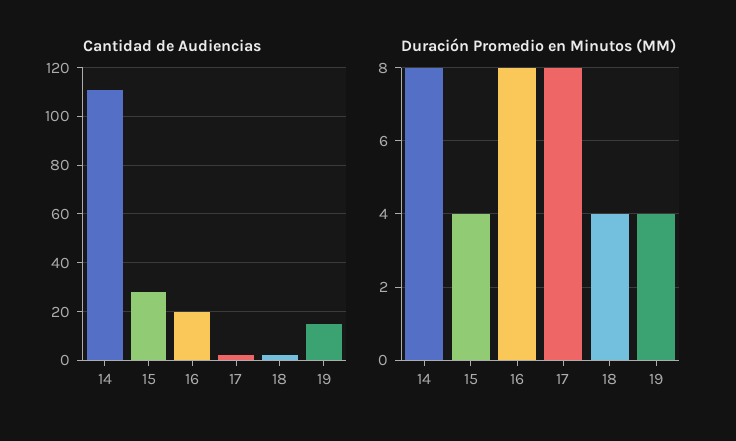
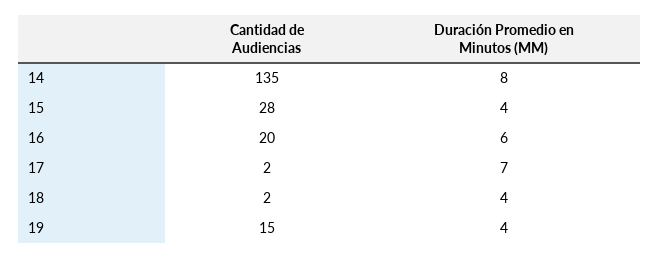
Cantidad de Audiencias, 14: 110 -> 135
Duración Promedio en Minutos (MM), 16: 8 -> 6
Duración Promedio en Minutos (MM), 17: 8 -> 7

